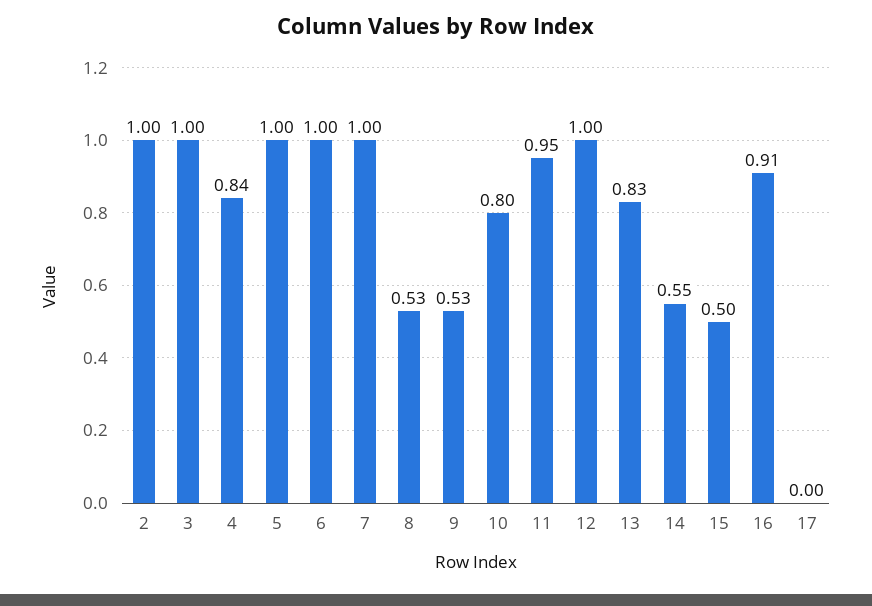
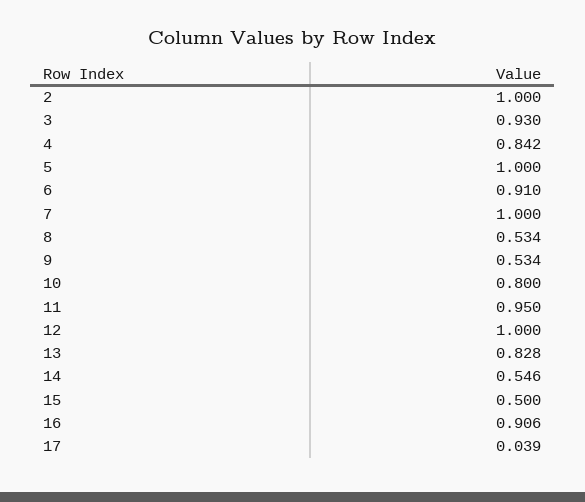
3: 1 -> 0.93
6: 1 -> 0.91
17: 0 -> 0.039

